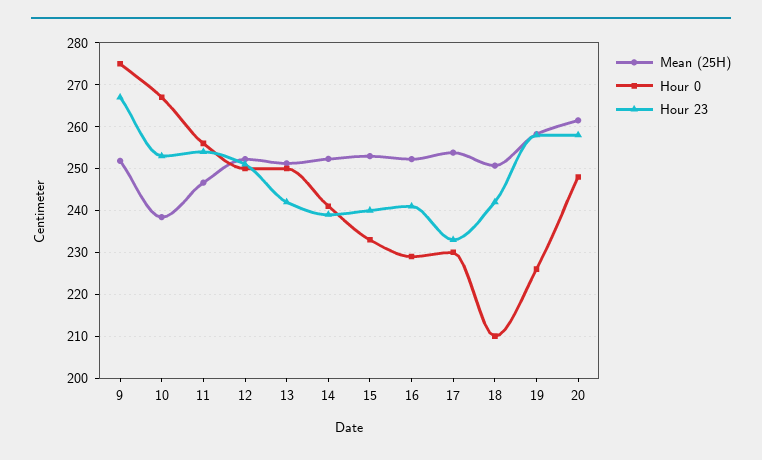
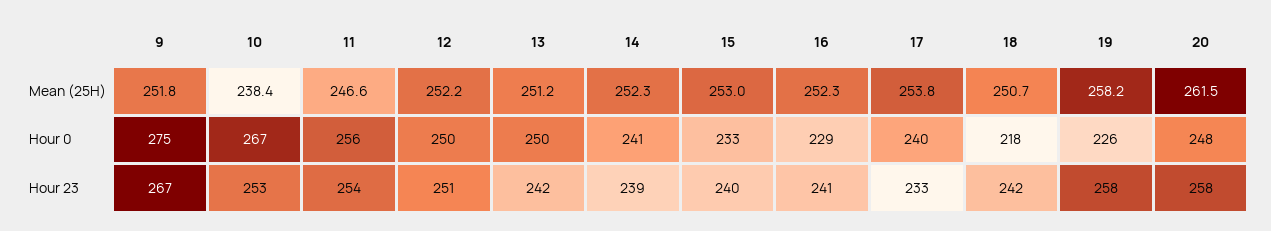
Hour 0, 17: 230 -> 240
Hour 0, 18: 210 -> 218

